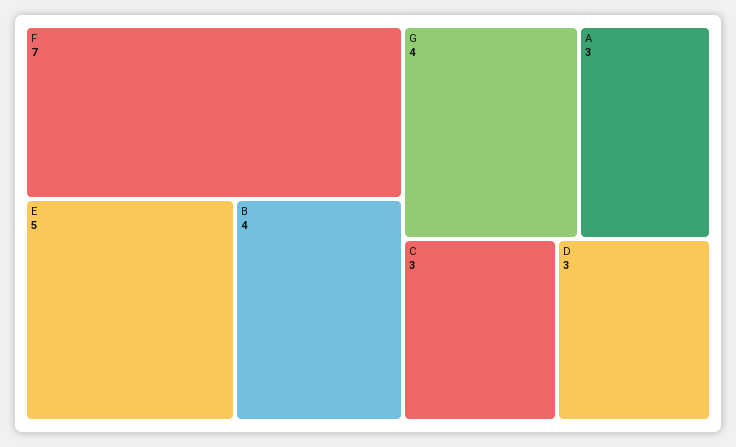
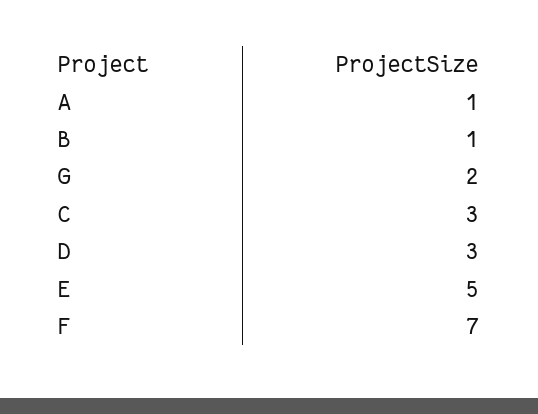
B: 4 -> 1
G: 4 -> 2
A: 3 -> 1

